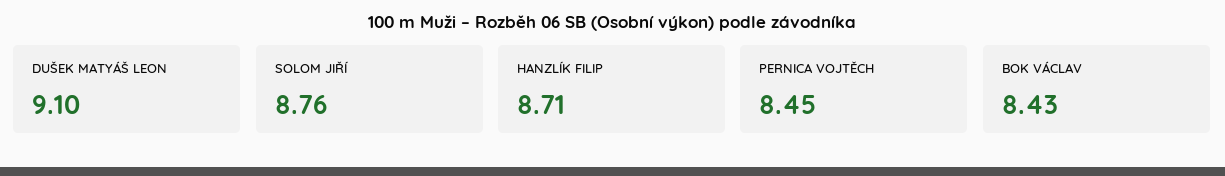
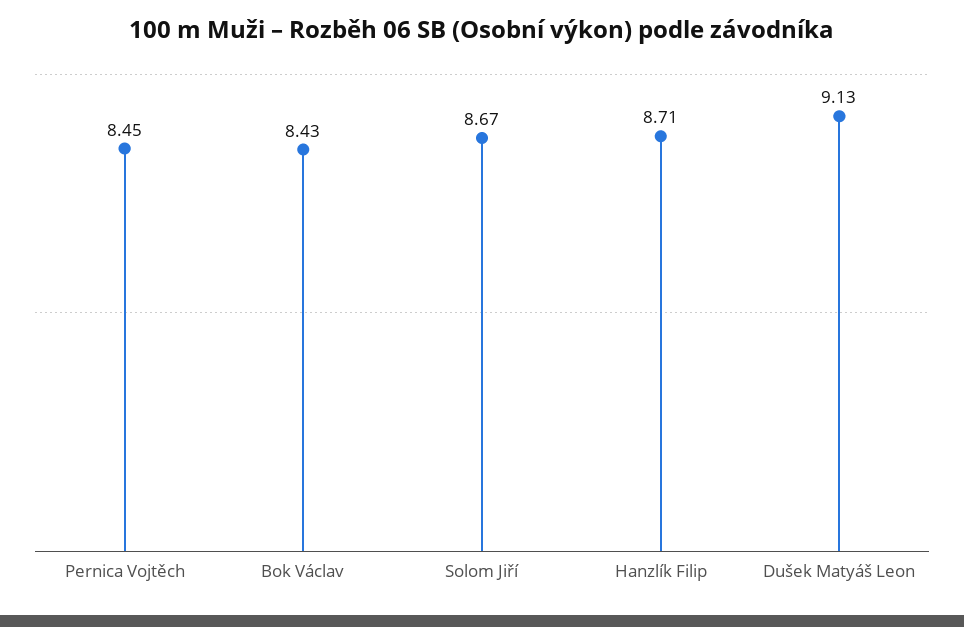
DUŠEK MATYÁŠ LEON: 9.1 -> 9.13
SOLOM JIŘÍ: 8.76 -> 8.67

